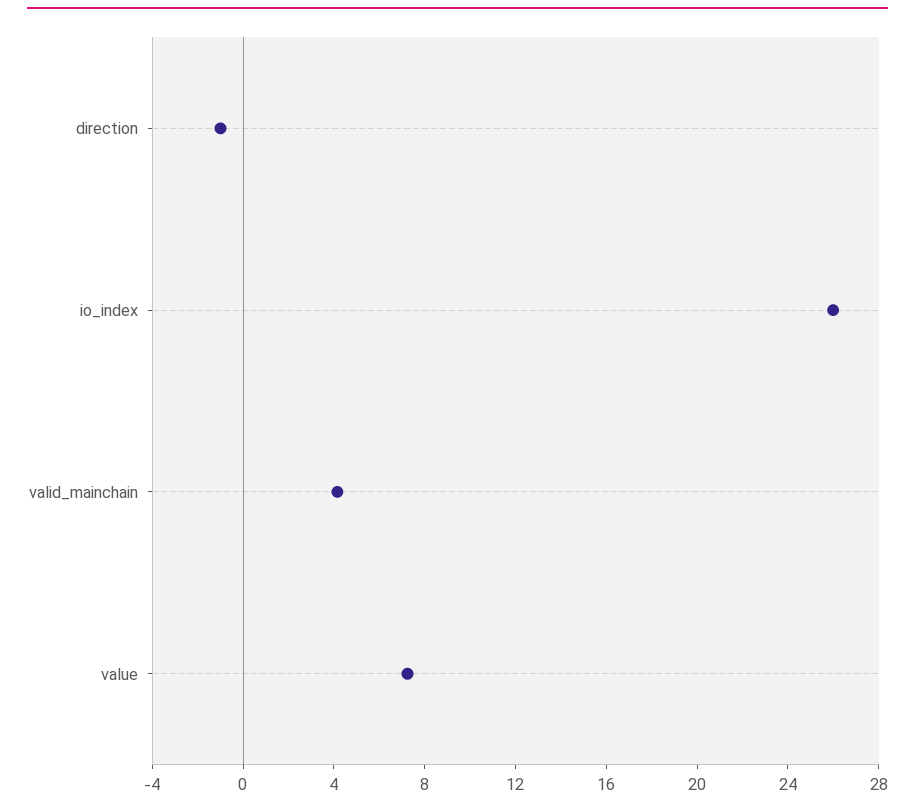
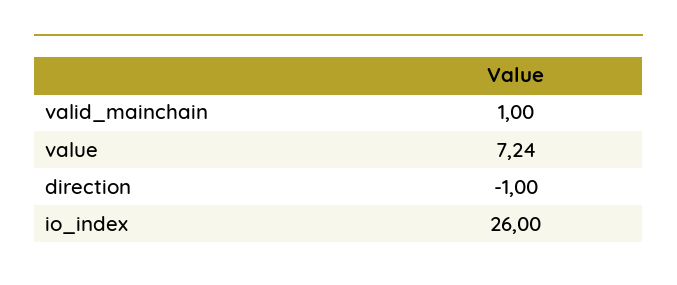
valid_mainchain: 4 -> 1

